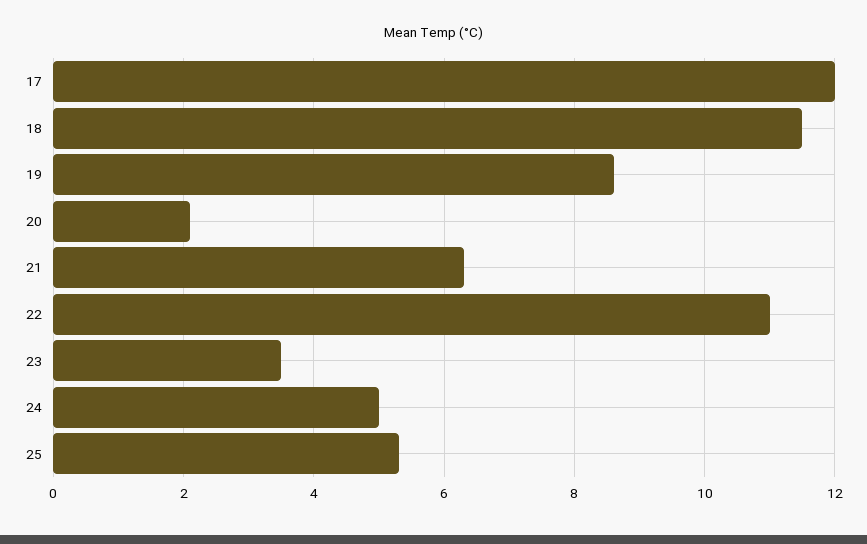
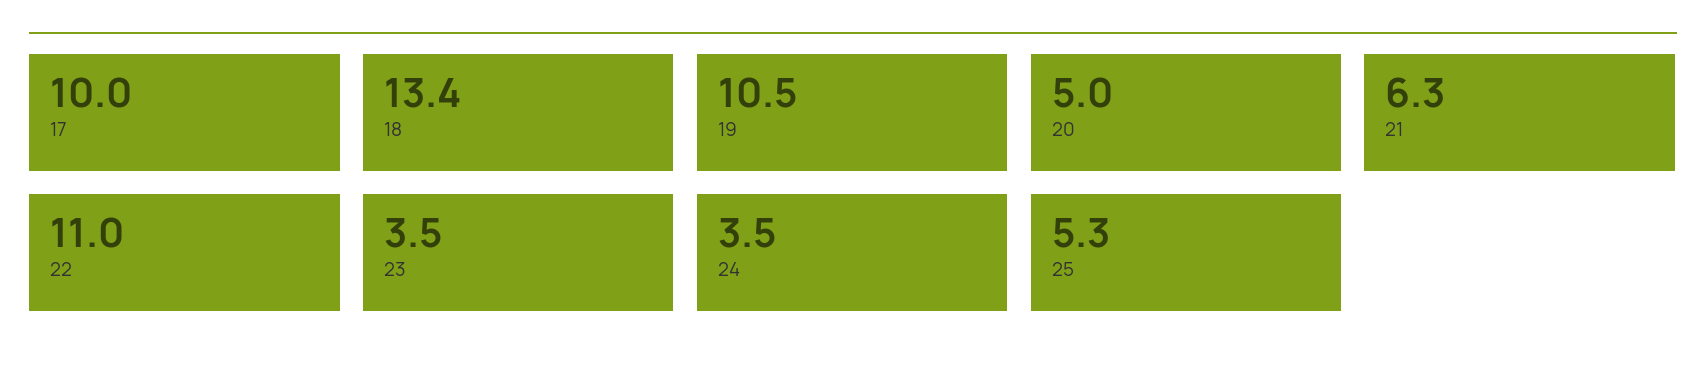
17: 12 -> 10
18: 11.5 -> 13.4
19: 8.5 -> 10.5
20: 2 -> 5
24: 5 -> 3.5

